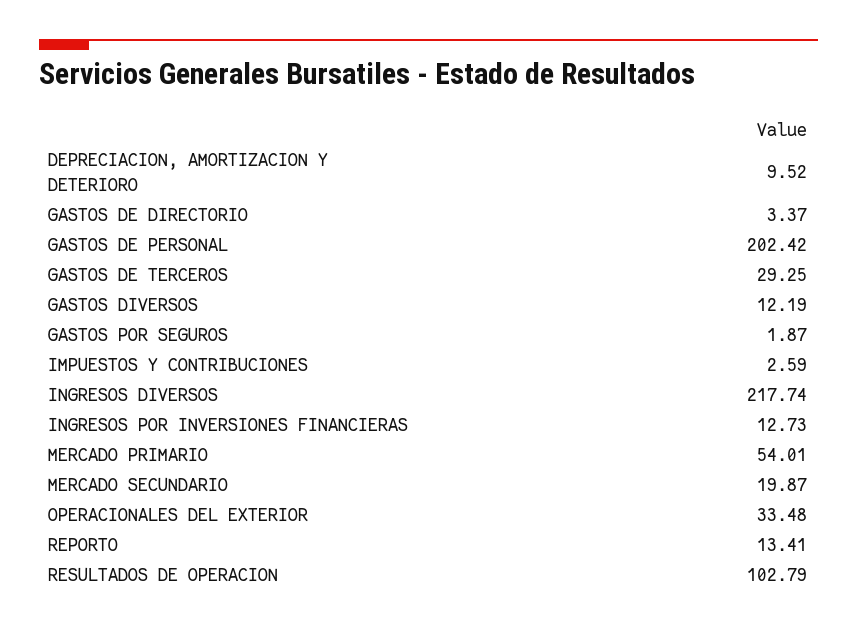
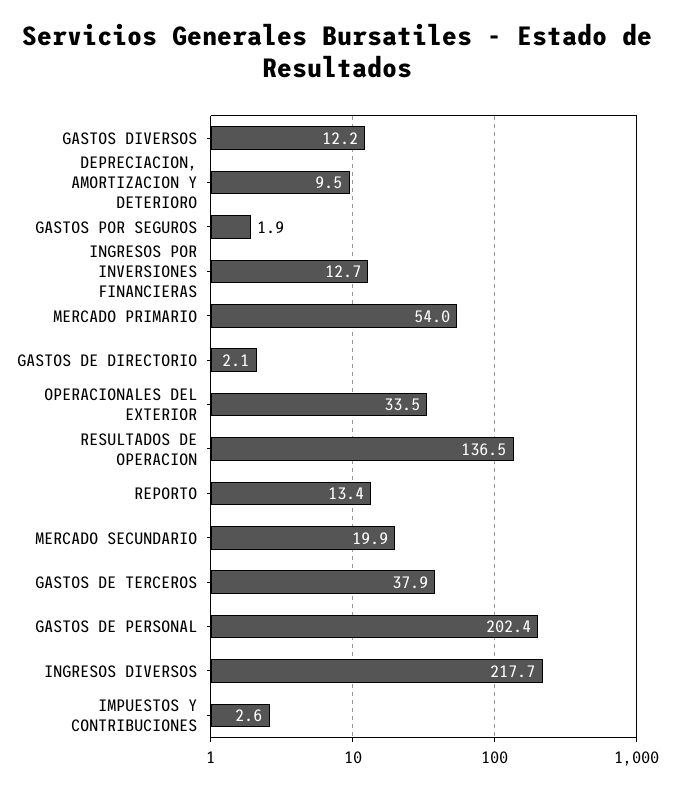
GASTOS DE DIRECTORIO: 3.37 -> 2.1
GASTOS DE TERCEROS: 29.25 -> 37.9
RESULTADOS DE OPERACION: 102.79 -> 136.5

